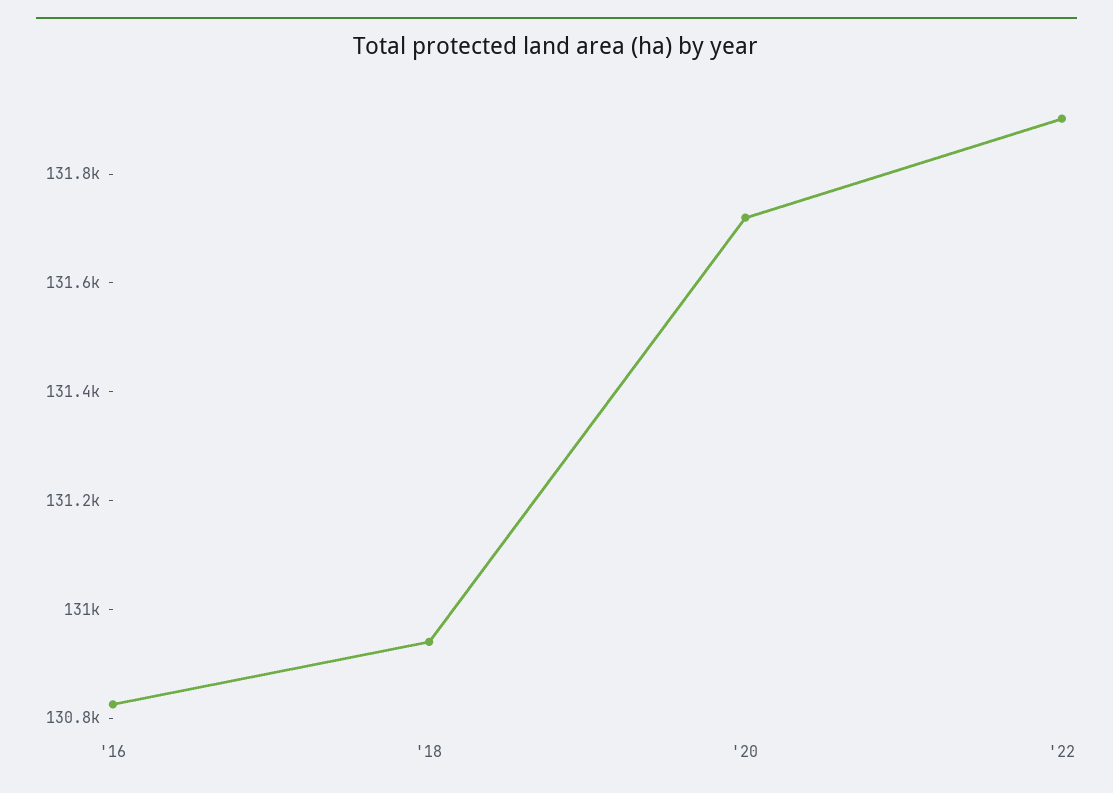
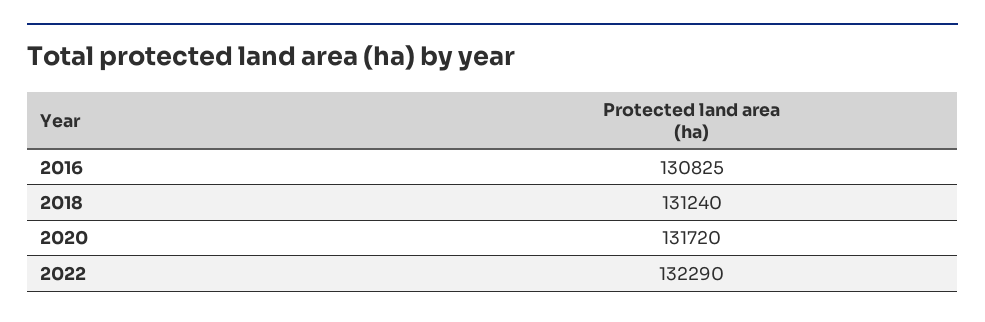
'18: 130950 -> 131240
'22: 131900 -> 132290

